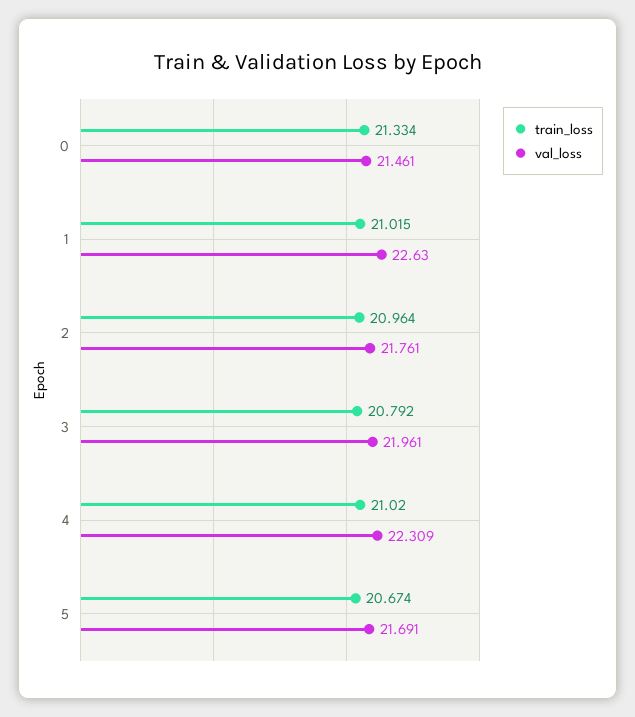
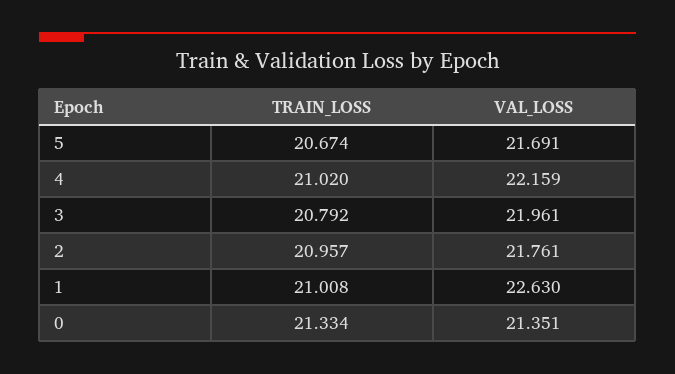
val_loss, 0: 21.461 -> 21.351
train_loss, 1: 21.015 -> 21.008
train_loss, 2: 20.964 -> 20.957
val_loss, 4: 22.309 -> 22.159

